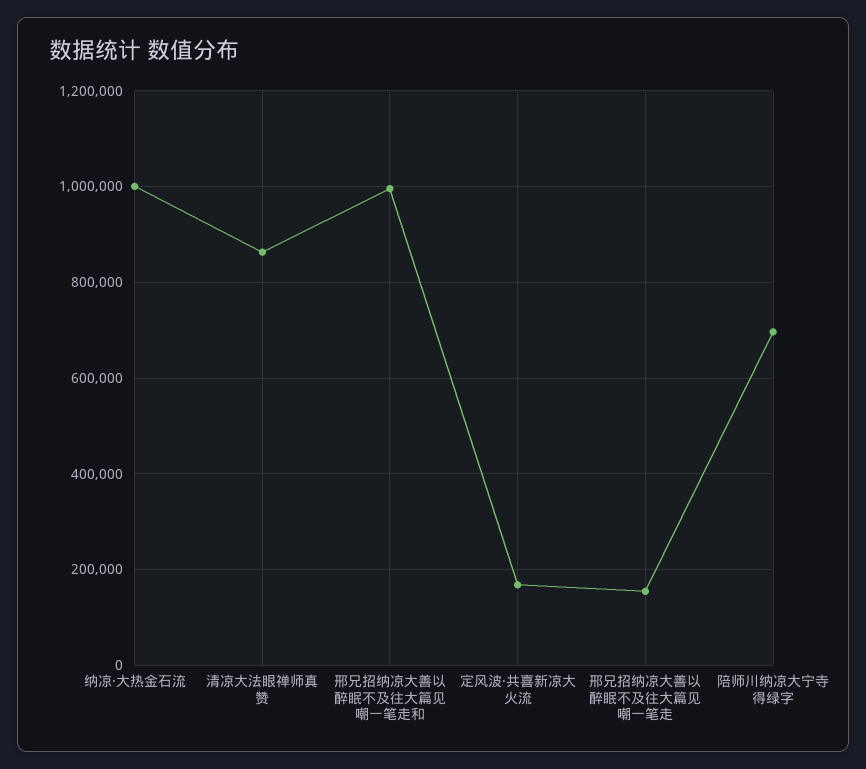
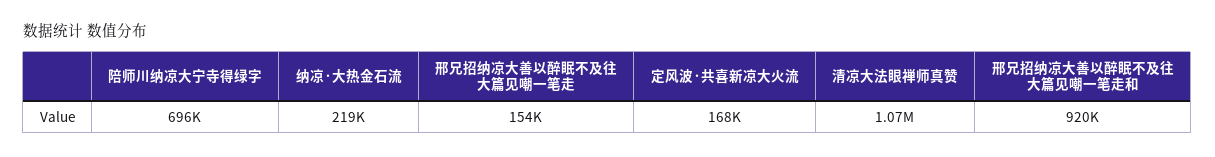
纳凉·大热金石流: 1000000 -> 219000
清凉大法眼禅师真赞: 860000 -> 1070000
邢兄招纳凉大善以醉眠不及往大篇见嘲一笔走和: 1000000 -> 920000

